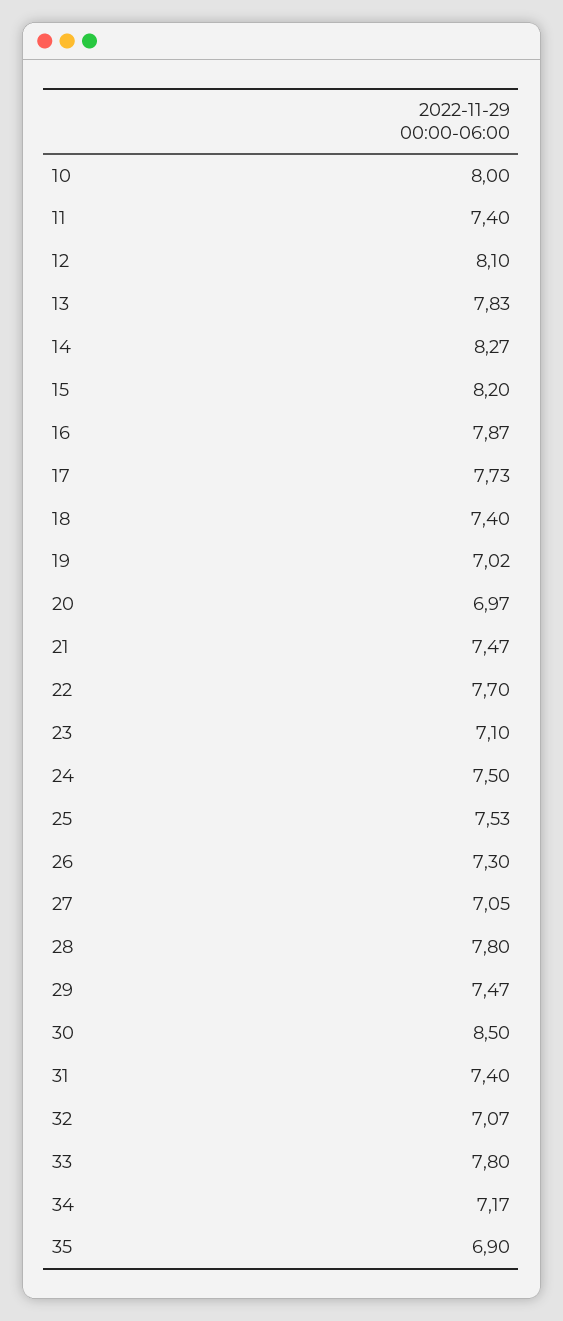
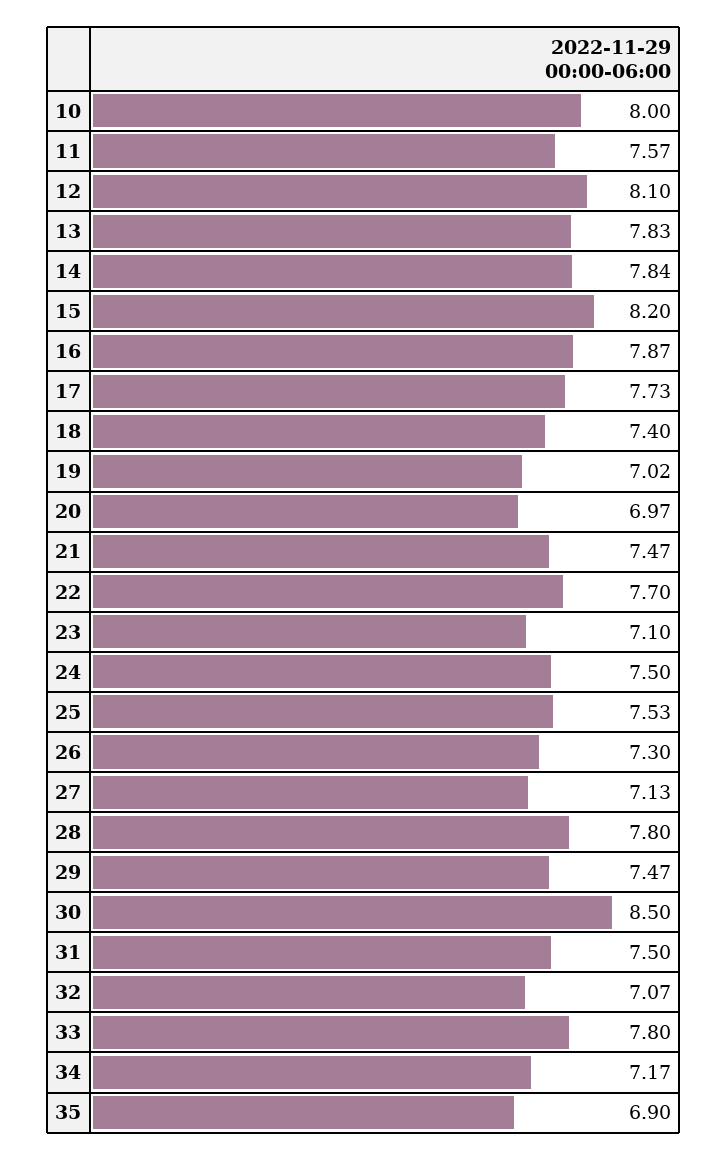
11: 7.4 -> 7.57
14: 8.27 -> 7.84
27: 7.05 -> 7.13
31: 7.4 -> 7.5

